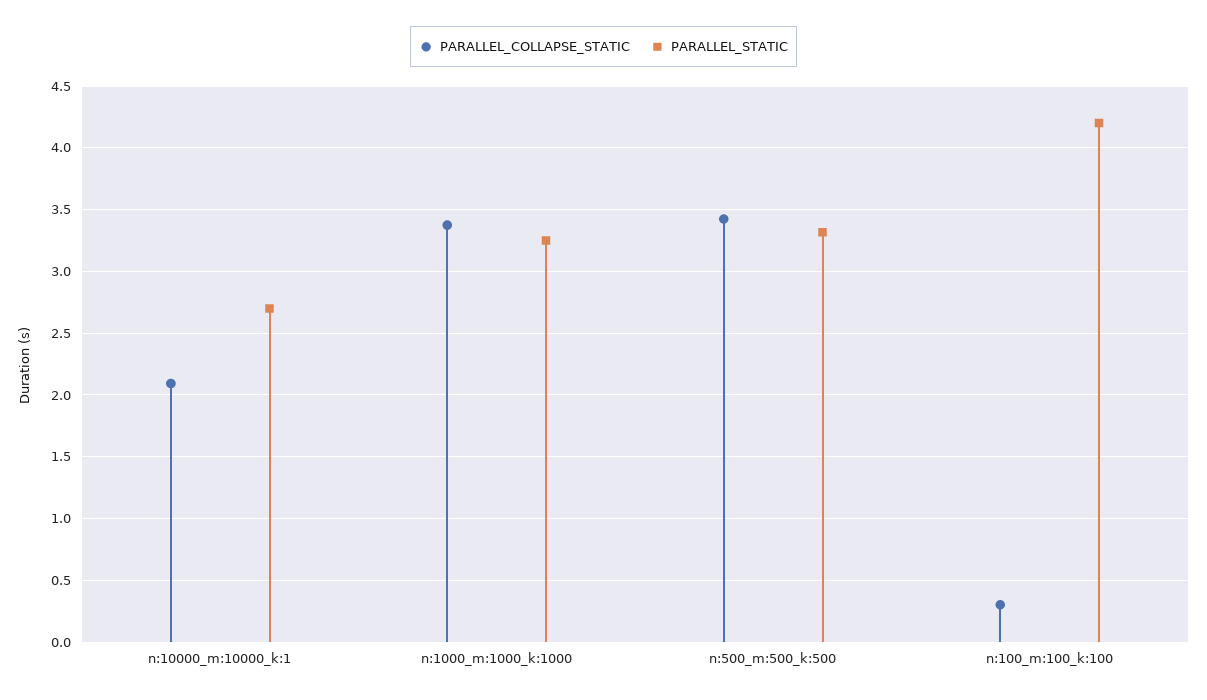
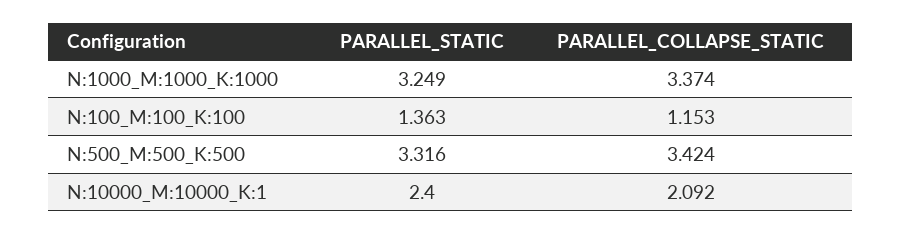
PARALLEL_STATIC, n:10000_m:10000_k:1: 2.7 -> 2.4
PARALLEL_COLLAPSE_STATIC, n:100_m:100_k:100: 0.3 -> 1.153
PARALLEL_STATIC, n:100_m:100_k:100: 4.2 -> 1.363

